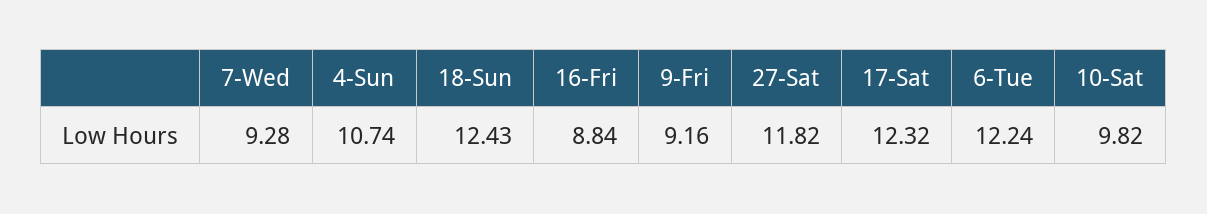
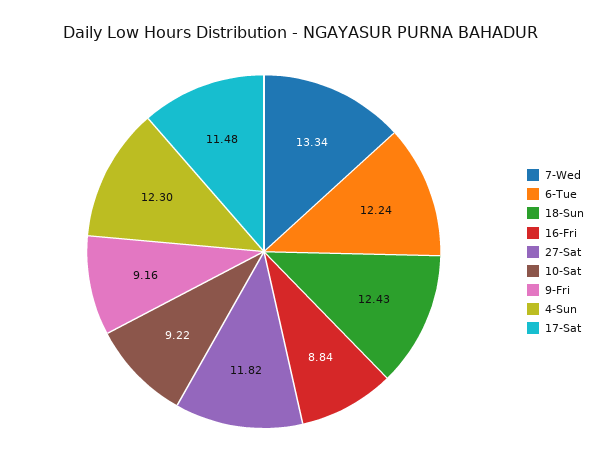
7-Wed: 9.28 -> 13.34
4-Sun: 10.74 -> 12.3
17-Sat: 12.32 -> 11.48
10-Sat: 9.82 -> 9.22

